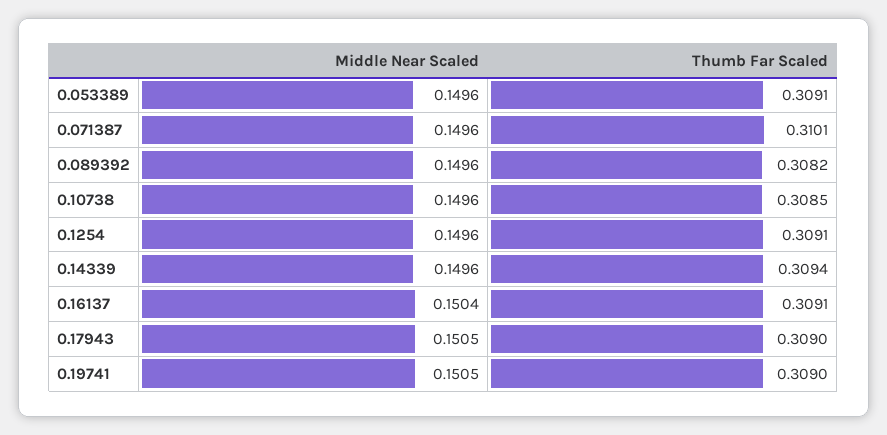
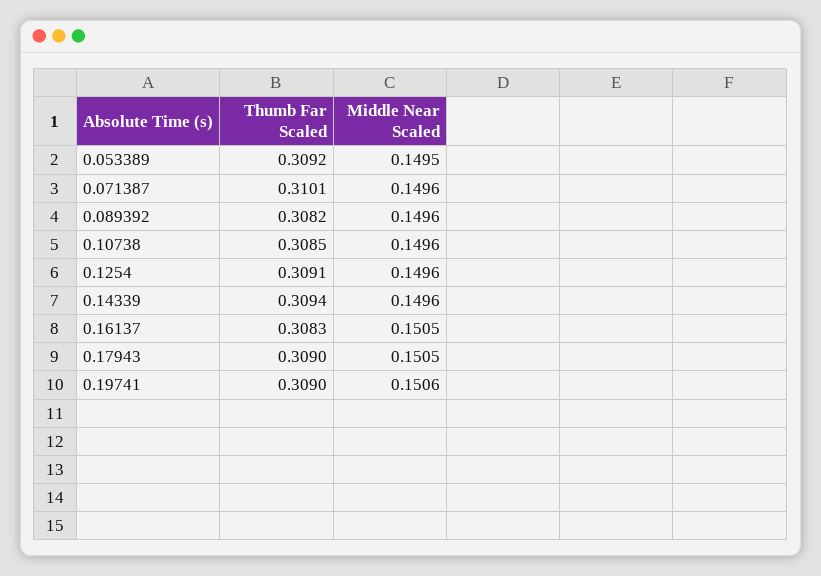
Middle Near Scaled, 0.053389: 0.1496 -> 0.1495
Thumb Far Scaled, 0.053389: 0.3091 -> 0.3092
Middle Near Scaled, 0.16137: 0.1504 -> 0.1505
Thumb Far Scaled, 0.16137: 0.3091 -> 0.3083
Middle Near Scaled, 0.19741: 0.1505 -> 0.1506

